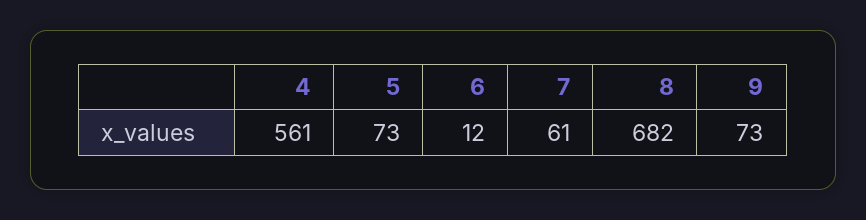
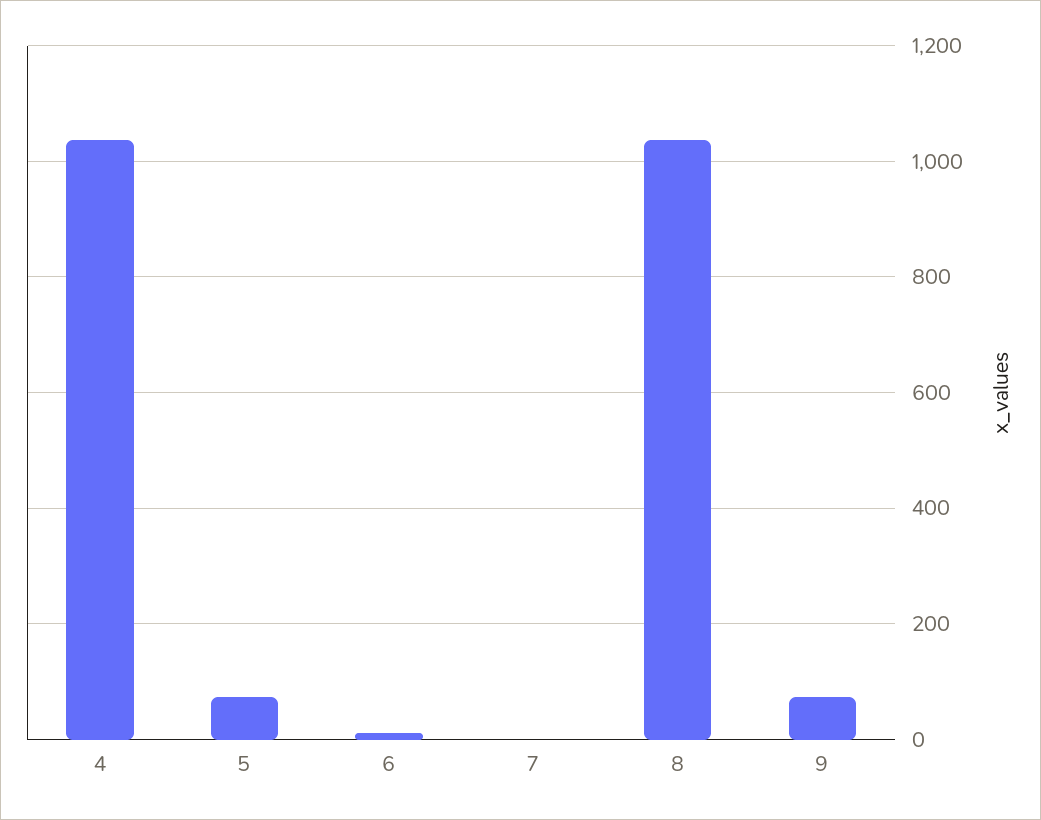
4: 561 -> 1040
7: 61 -> 0
8: 682 -> 1040

